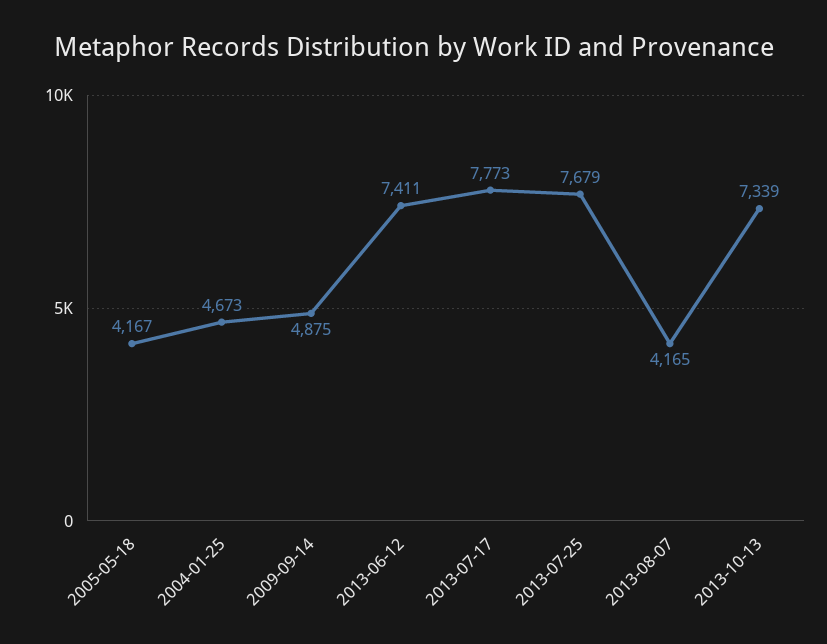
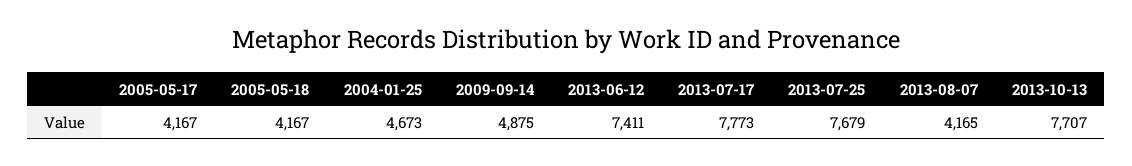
2013-10-13: 7339 -> 7707
2005-05-17: none -> 4167

